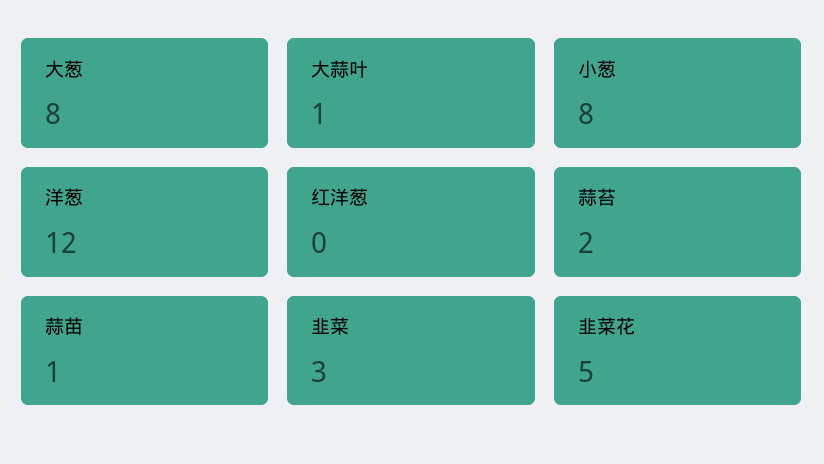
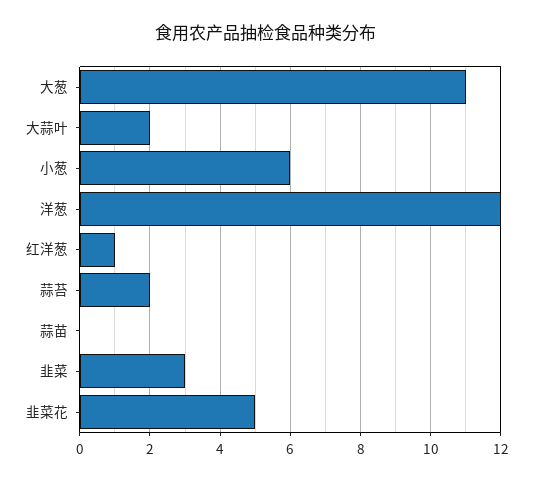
大葱: 8 -> 11
大蒜叶: 1 -> 2
小葱: 8 -> 6
红洋葱: 0 -> 1
蒜苗: 1 -> 0

